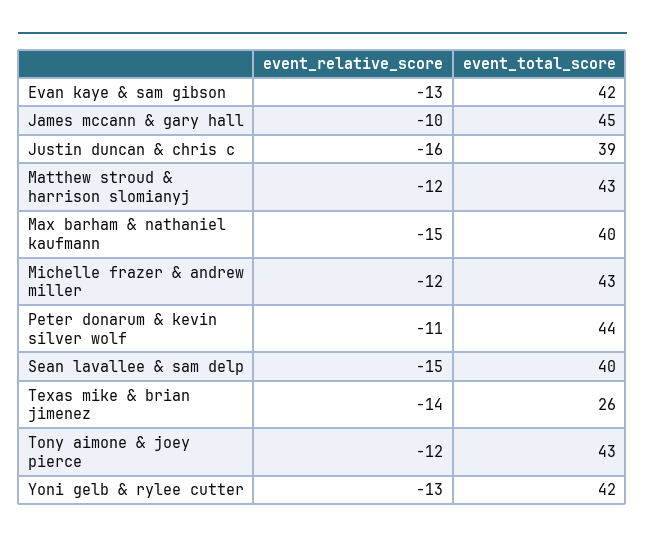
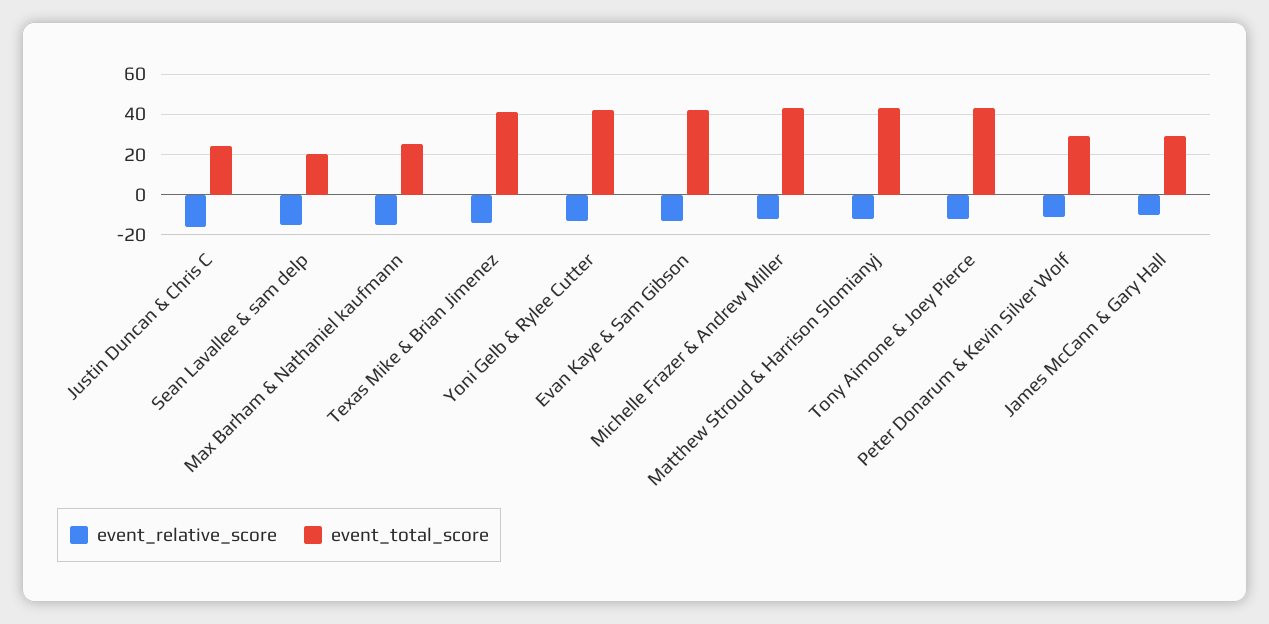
event_total_score, James mccann & gary hall: 45 -> 30
event_total_score, Justin duncan & chris c: 39 -> 25
event_total_score, Max barham & nathaniel kaufmann: 40 -> 25
event_total_score, Peter donarum & kevin silver wolf: 44 -> 30
event_total_score, Sean lavallee & sam delp: 40 -> 20
event_total_score, Texas mike & brian jimenez: 26 -> 40

